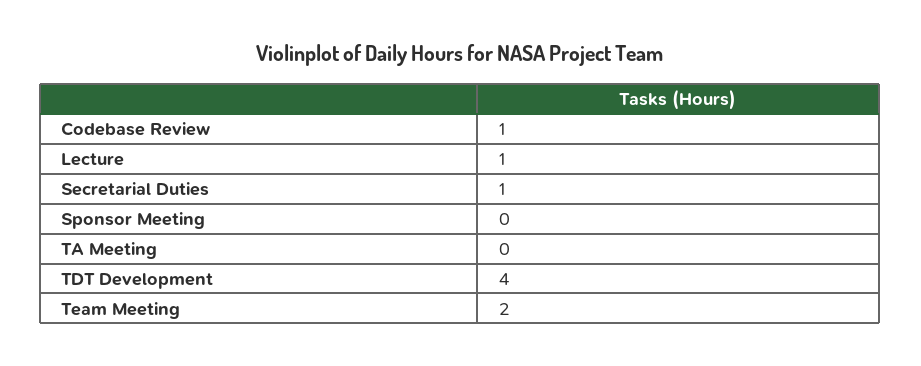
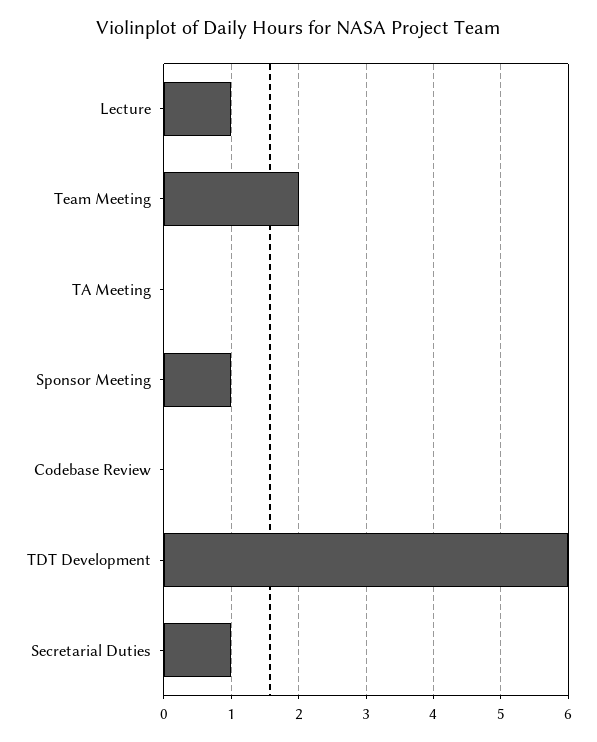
Codebase Review: 1 -> 0
Sponsor Meeting: 0 -> 1
TDT Development: 4 -> 6

